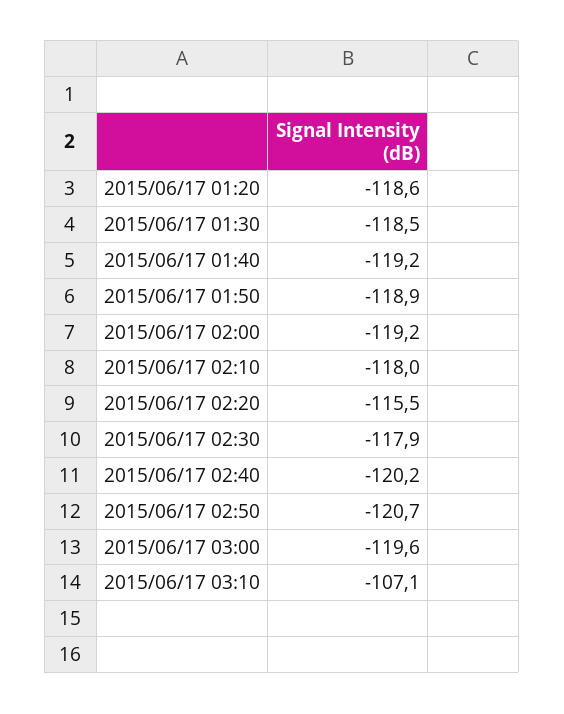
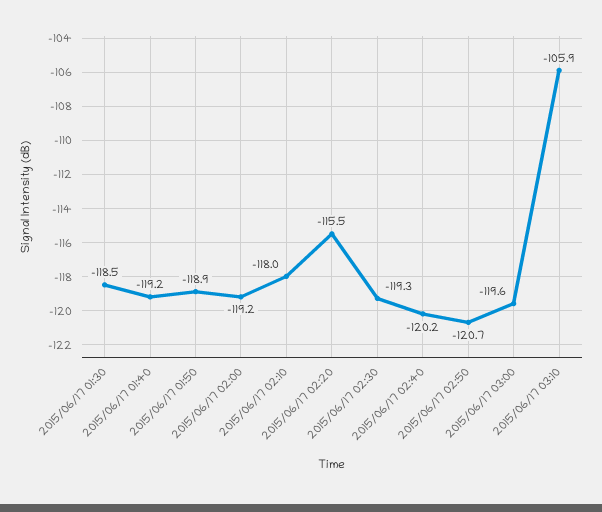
2015/06/17 01:20: -118.6 -> none
2015/06/17 02:30: -117.9 -> -119.3
2015/06/17 03:10: -107.1 -> -105.9

